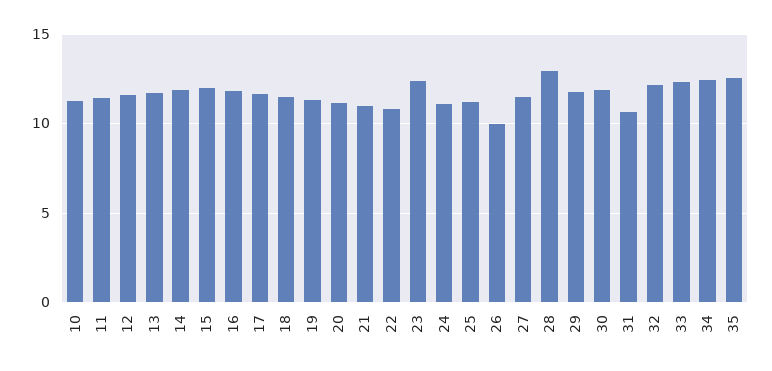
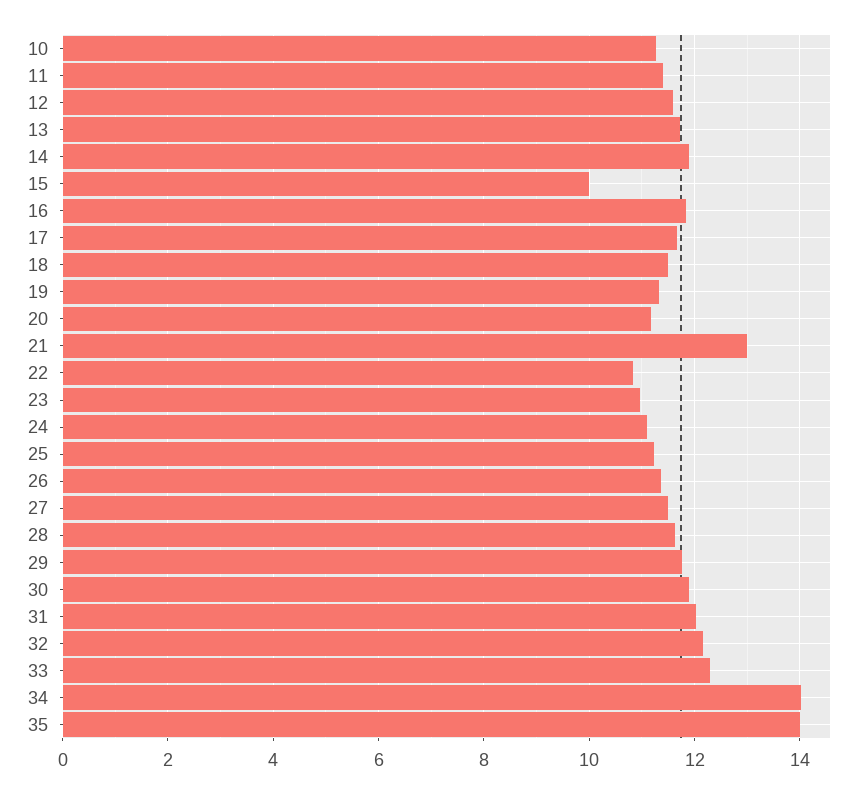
15: 12 -> 10
21: 11 -> 13
23: 12.5 -> 11
26: 10 -> 11.4
28: 13 -> 11.6
31: 10.5 -> 12
34: 12.5 -> 14
35: 12.5 -> 14

